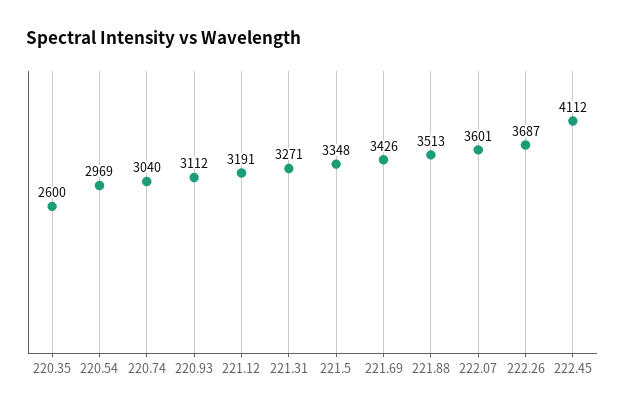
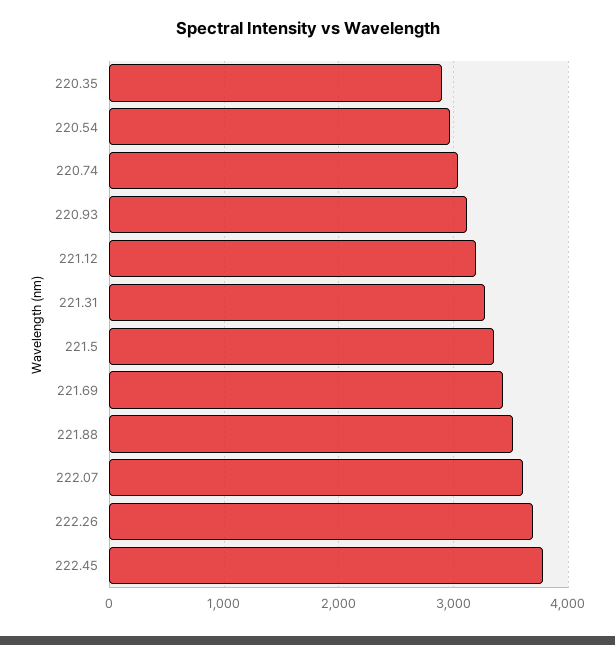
220.35: 2600 -> 2900
222.45: 4112 -> 3800

